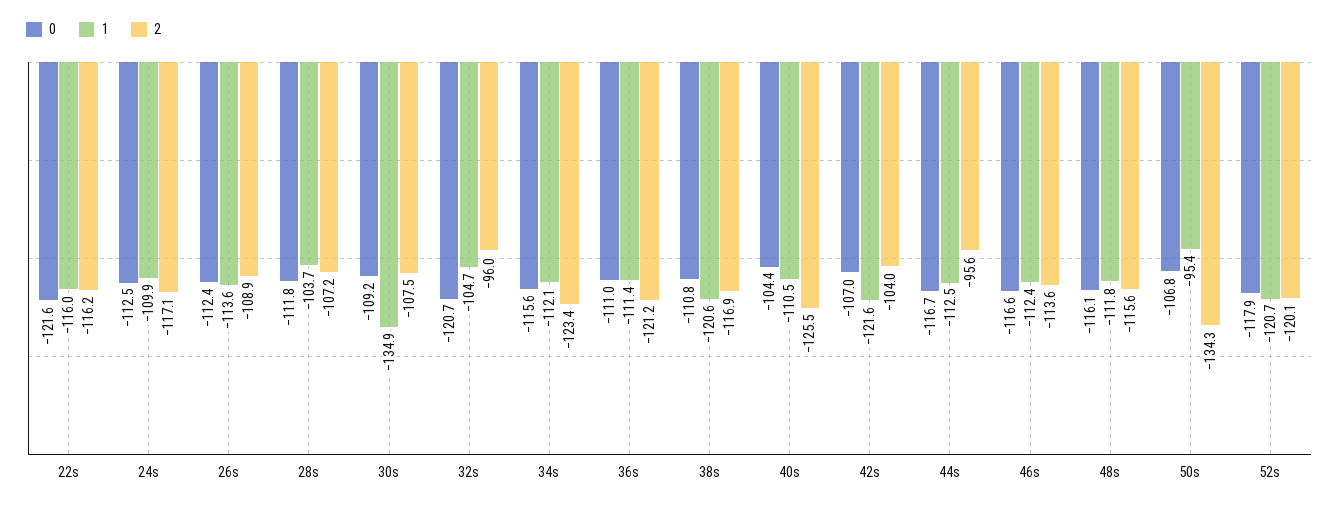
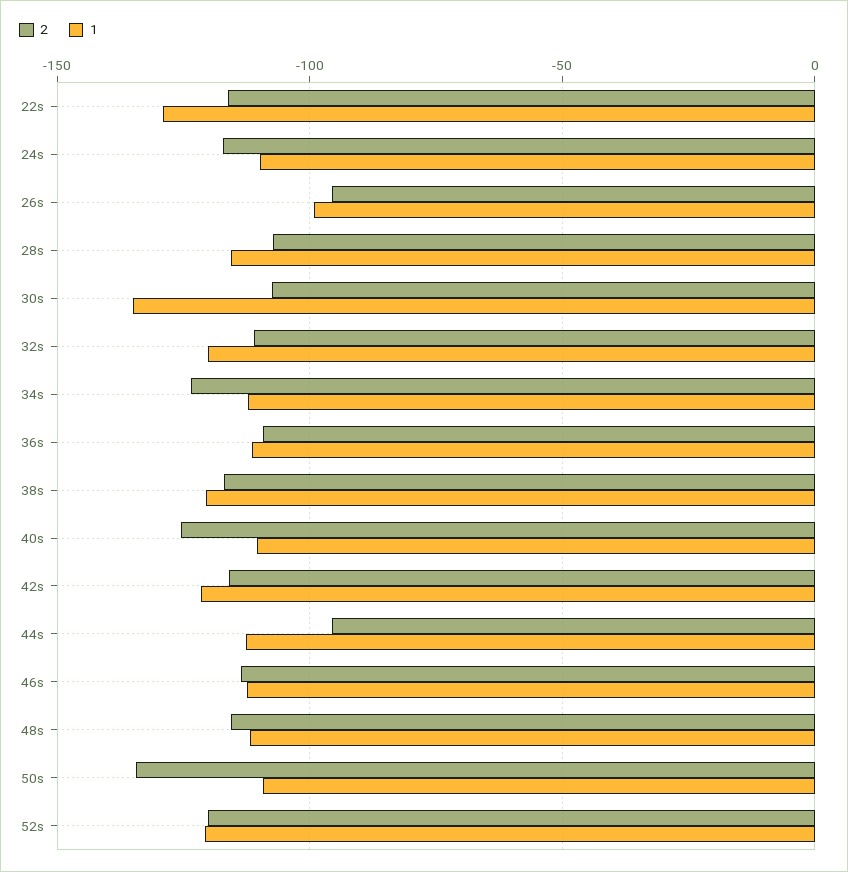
0, 22s: -121.6 -> none
1, 22s: -116 -> -130
0, 24s: -112.5 -> none
0, 26s: -112.4 -> none
1, 26s: -113.6 -> -100
2, 26s: -108.9 -> -95
0, 28s: -111.8 -> none
1, 28s: -103.7 -> -115
0, 30s: -109.2 -> none
0, 32s: -120.7 -> none
1, 32s: -104.7 -> -120
2, 32s: -96 -> -110
0, 34s: -115.6 -> none
0, 36s: -111 -> none
2, 36s: -121.2 -> -110
0, 38s: -110.8 -> none
0, 40s: -104.4 -> none
0, 42s: -107 -> none
2, 42s: -104 -> -115
0, 44s: -116.7 -> none
0, 46s: -116.6 -> none
0, 48s: -116.1 -> none
0, 50s: -106.8 -> none
1, 50s: -95.4 -> -110
0, 52s: -117.9 -> none

